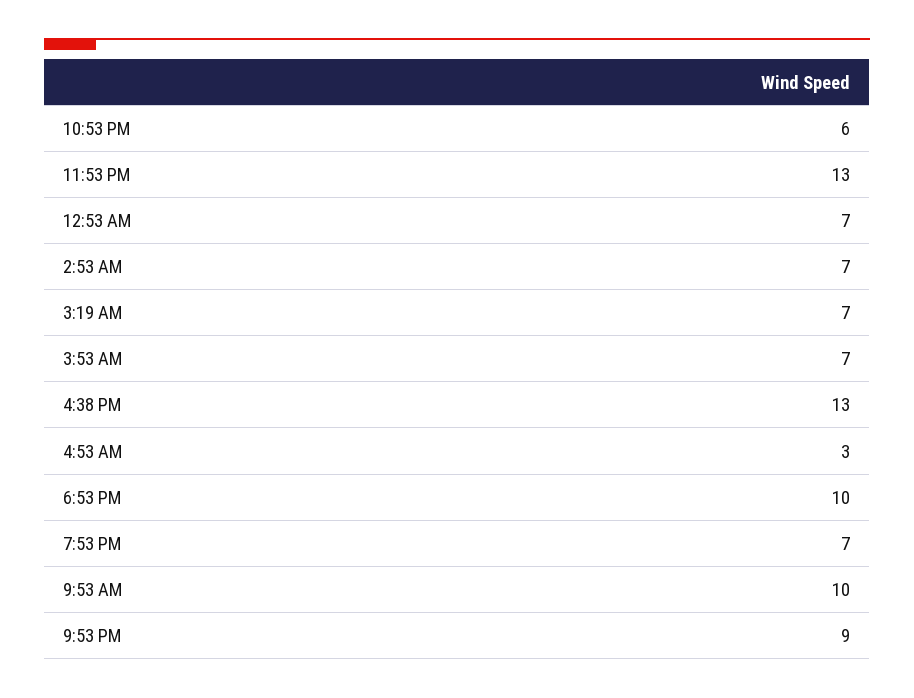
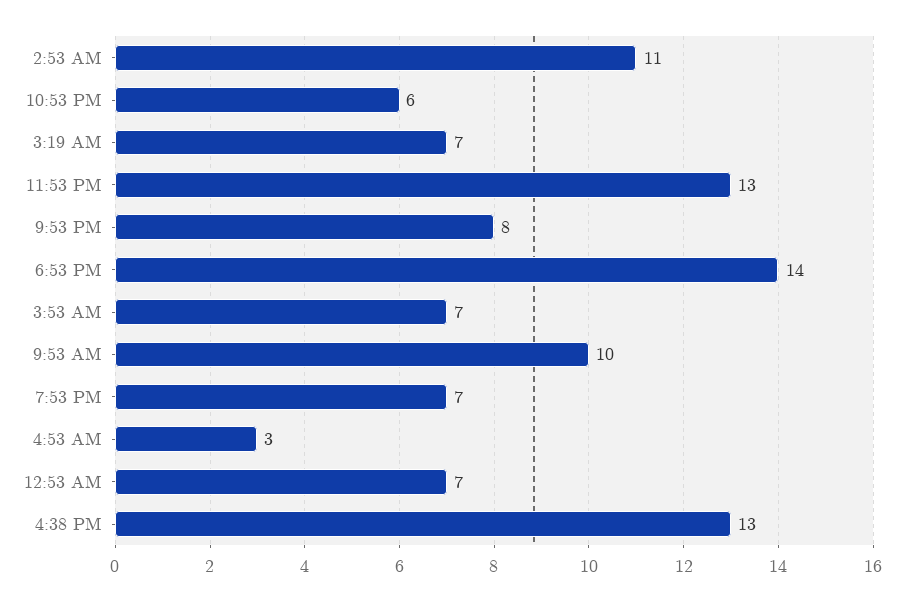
2:53 AM: 7 -> 11
6:53 PM: 10 -> 14
9:53 PM: 9 -> 8

